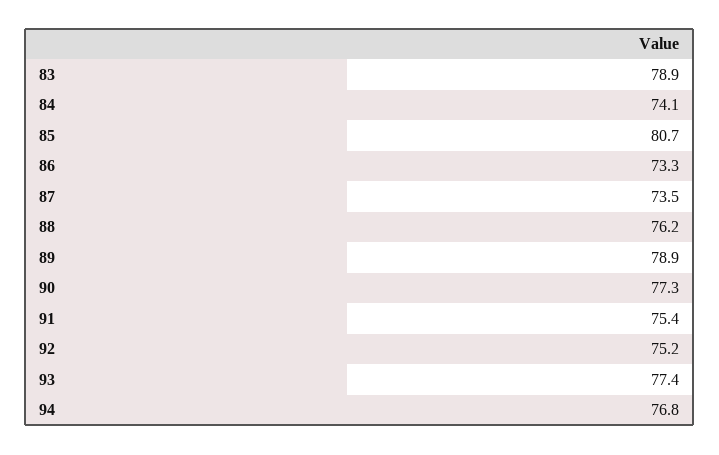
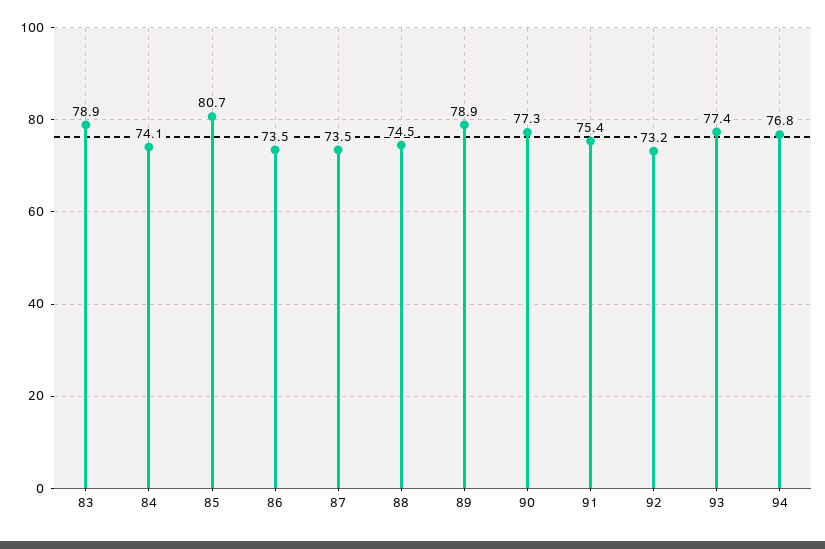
86: 73.3 -> 73.5
88: 76.2 -> 74.5
92: 75.2 -> 73.2

